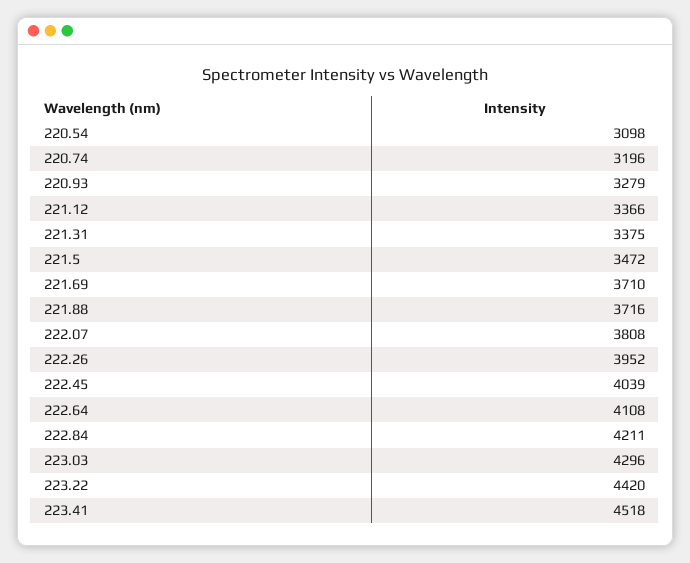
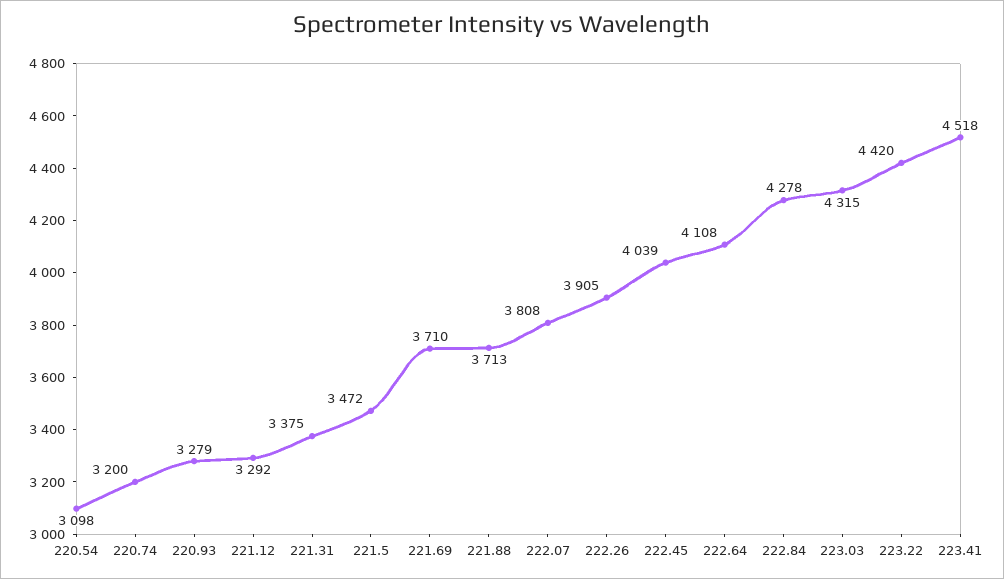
220.74: 3196 -> 3200
221.12: 3366 -> 3292
221.88: 3716 -> 3713
222.26: 3952 -> 3905
222.84: 4211 -> 4278
223.03: 4296 -> 4315

